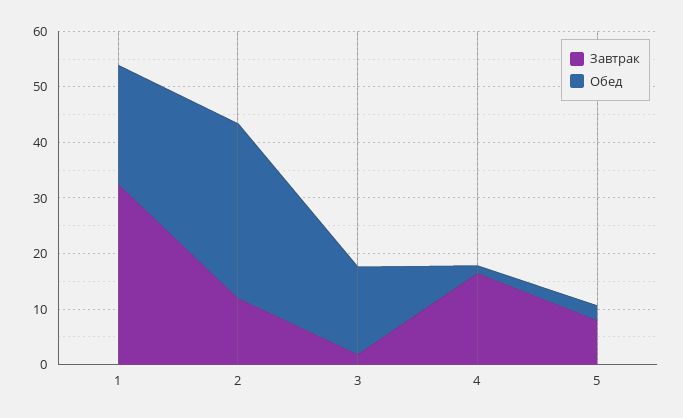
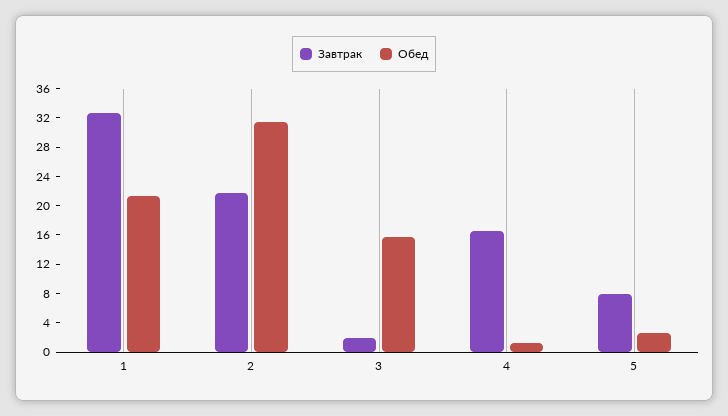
Завтрак, 2: 12 -> 22

